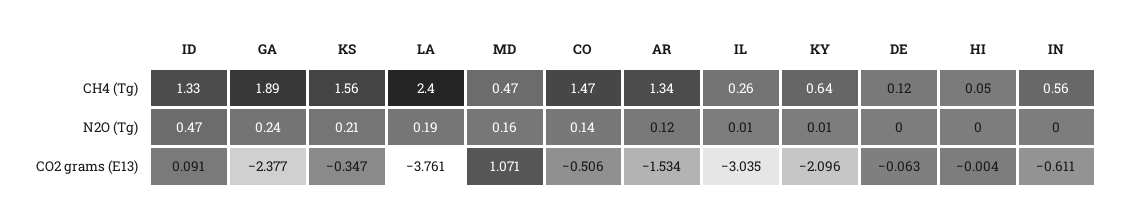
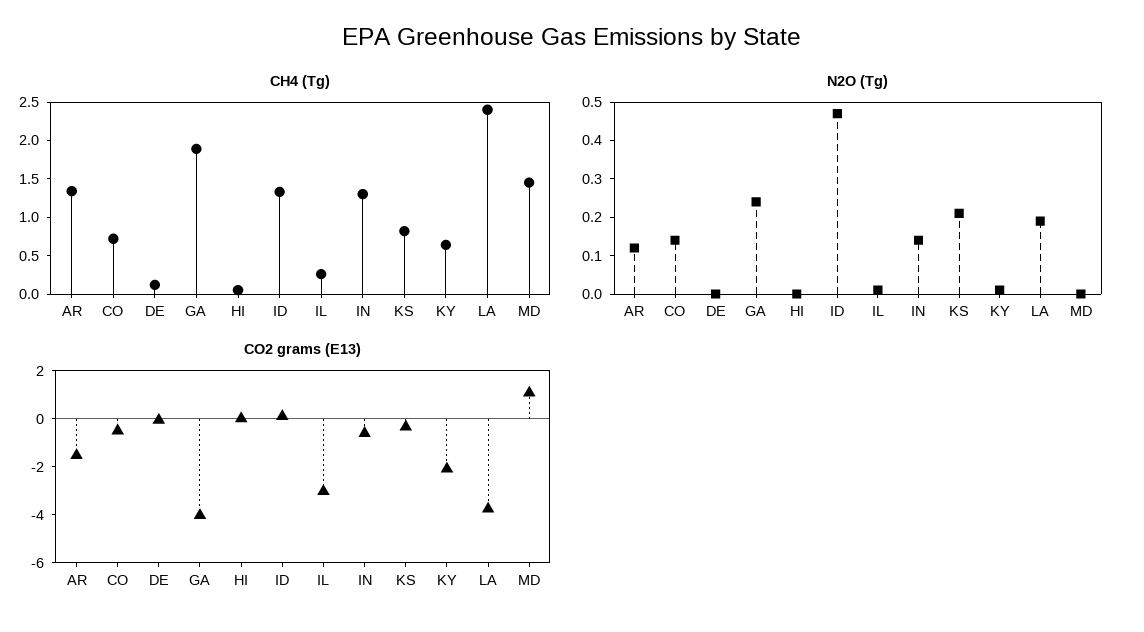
CH4 (Tg), KS: 1.56 -> 0.75
CH4 (Tg), MD: 0.47 -> 1.5
CH4 (Tg), CO: 1.47 -> 0.75
CH4 (Tg), IN: 0.56 -> 1.25
N2O (Tg), MD: 0.16 -> 0
N2O (Tg), IN: 0 -> 0.15
CO2 grams (E13), GA: -2.377 -> -4

